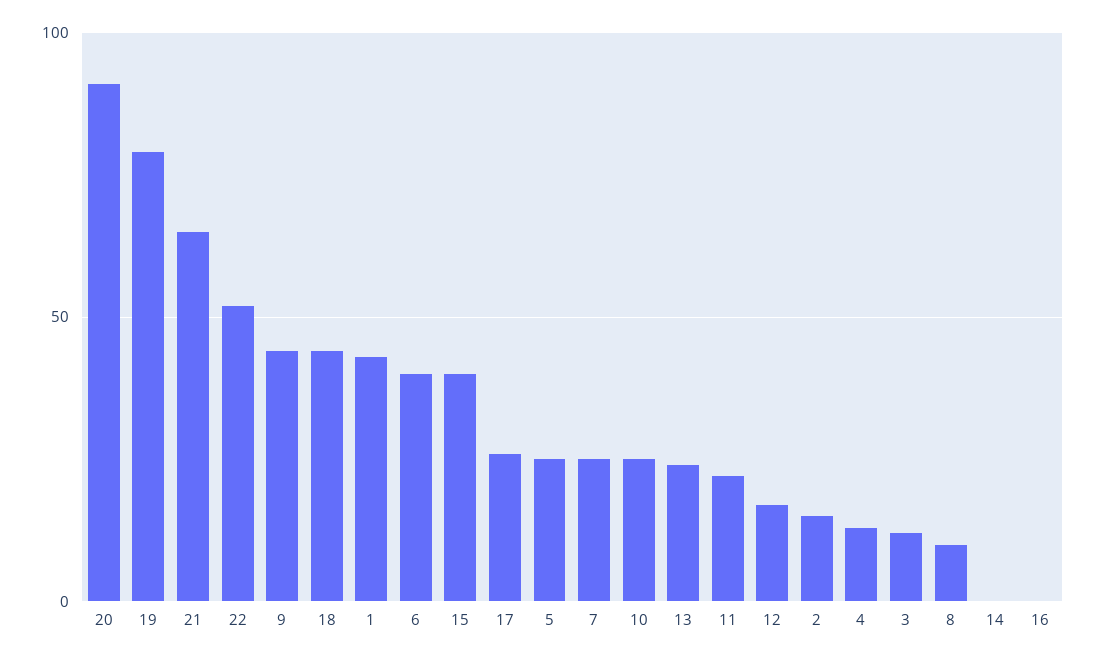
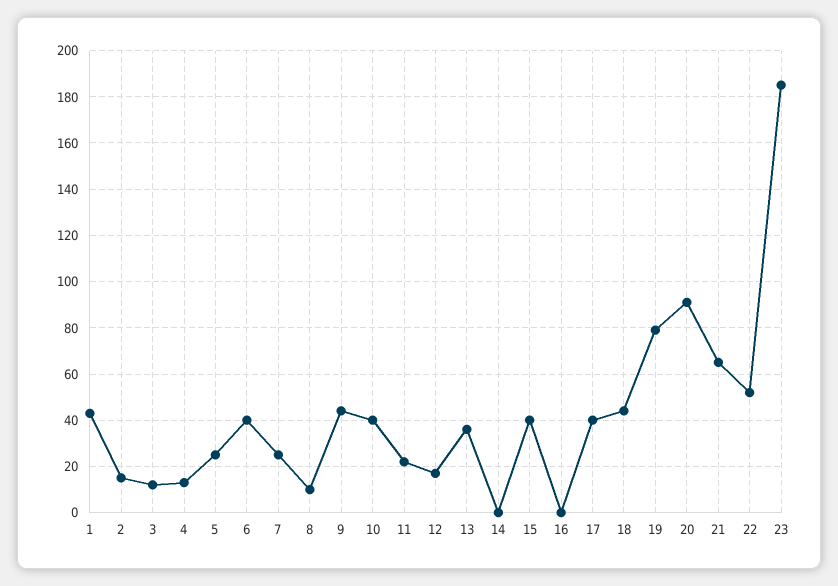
17: 25 -> 40
10: 25 -> 40
13: 25 -> 35
23: none -> 185

